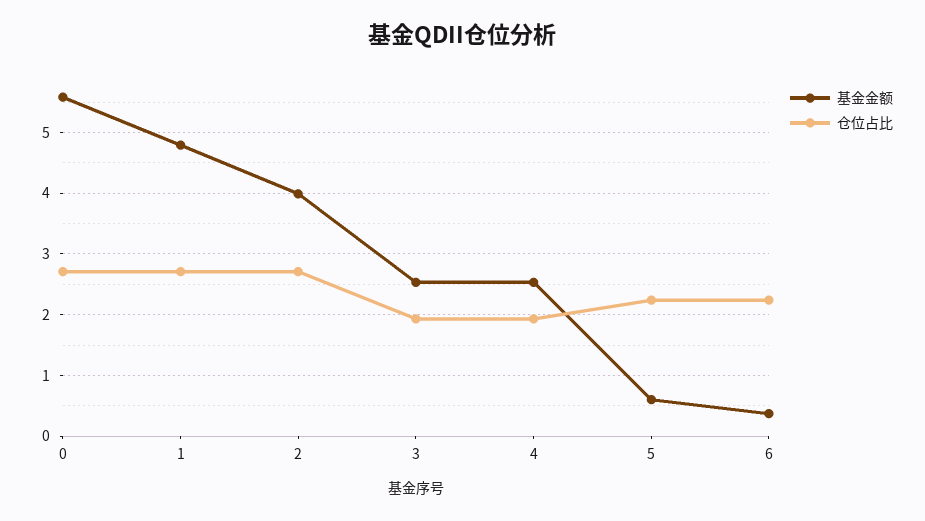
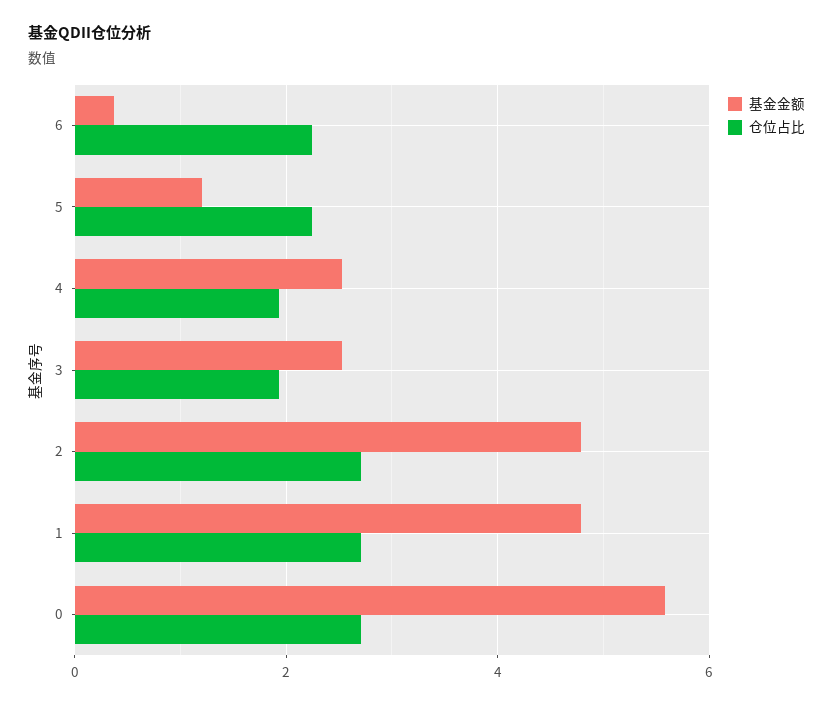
基金金额, 2: 4 -> 4.8
基金金额, 5: 0.6 -> 1.2

